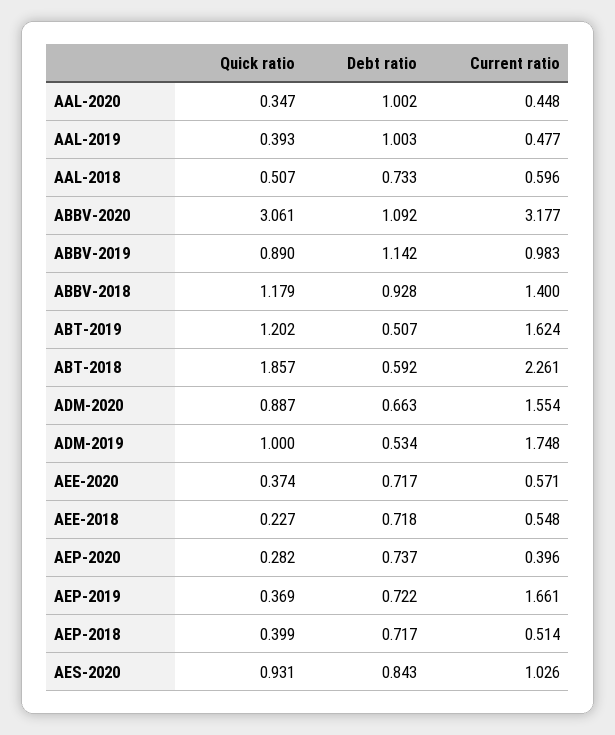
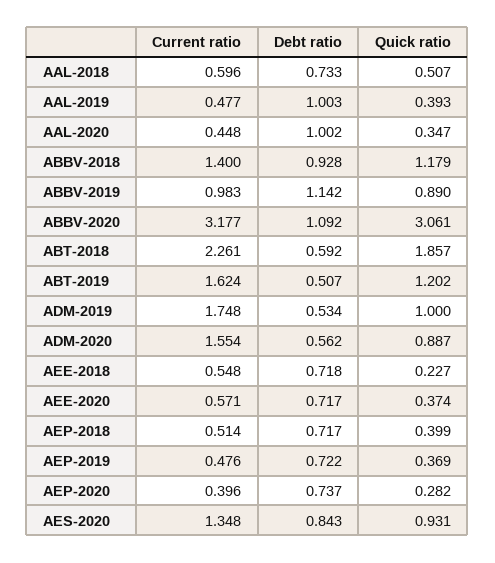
Debt ratio, ADM-2020: 0.663 -> 0.562
Current ratio, AEP-2019: 1.661 -> 0.476
Current ratio, AES-2020: 1.026 -> 1.348

